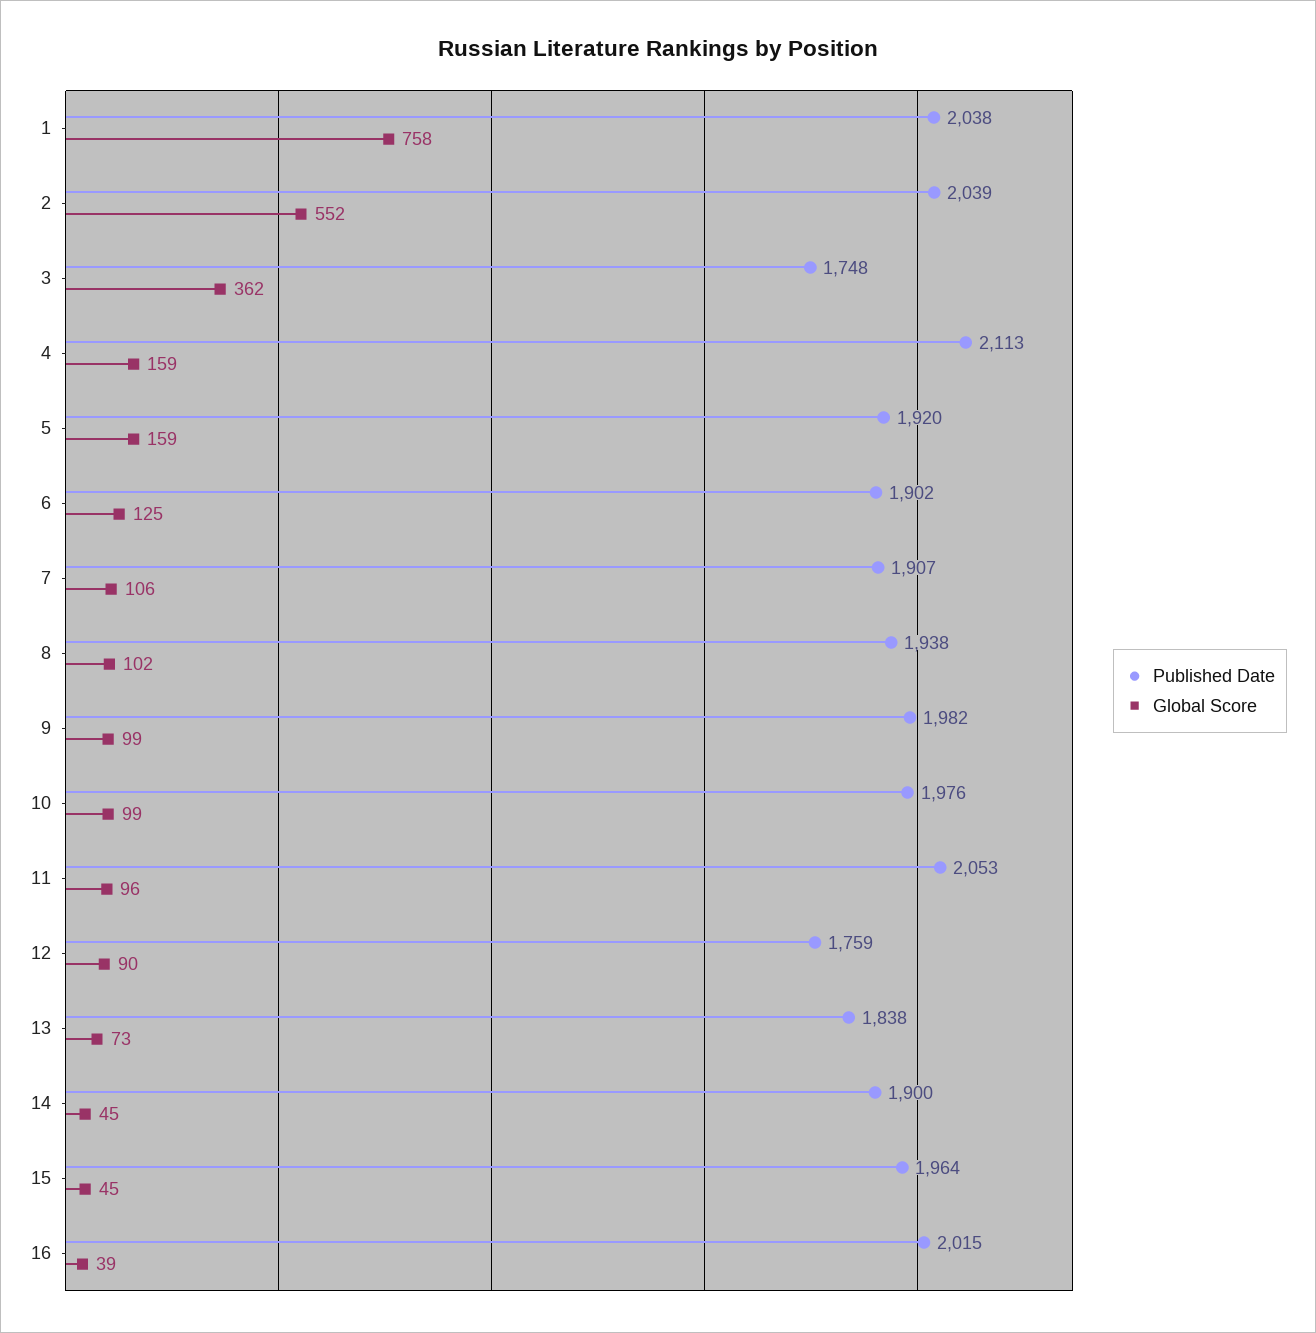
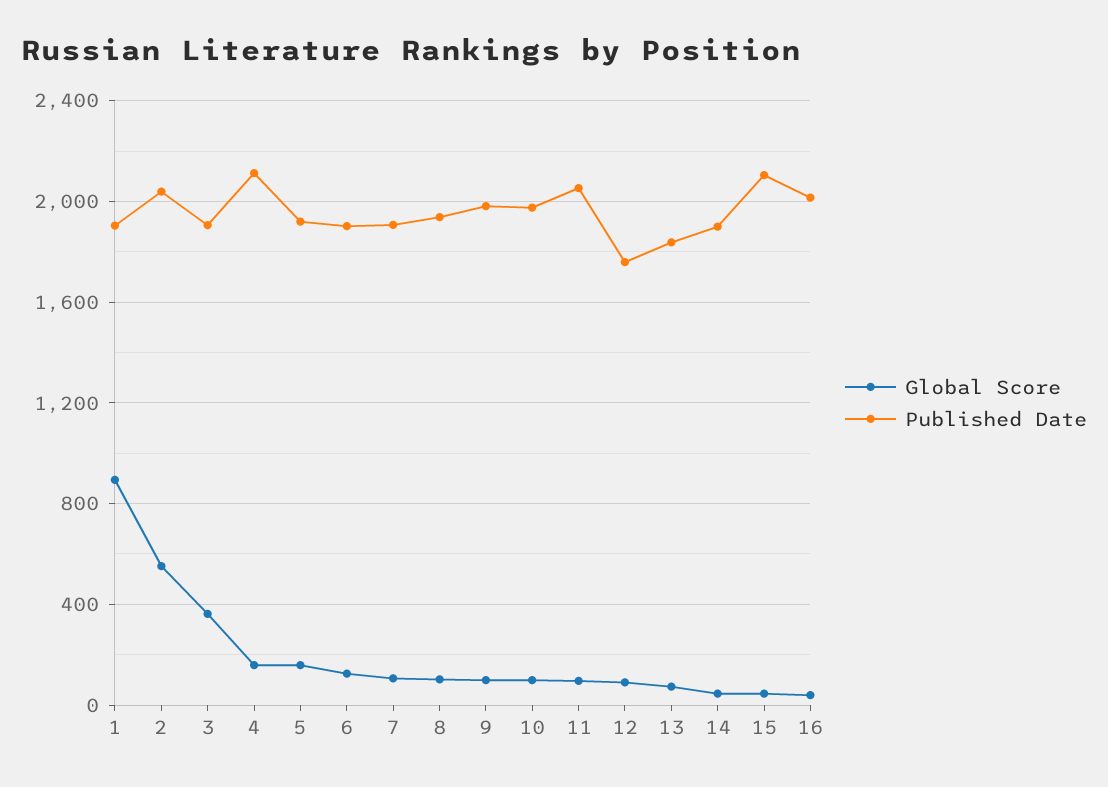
Published Date, 1: 2038 -> 1900
Global Score, 1: 758 -> 900
Published Date, 3: 1748 -> 1900
Published Date, 15: 1964 -> 2100

